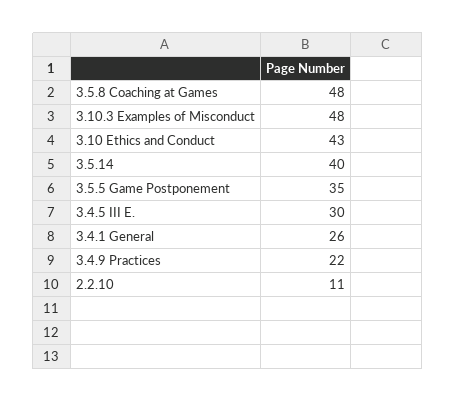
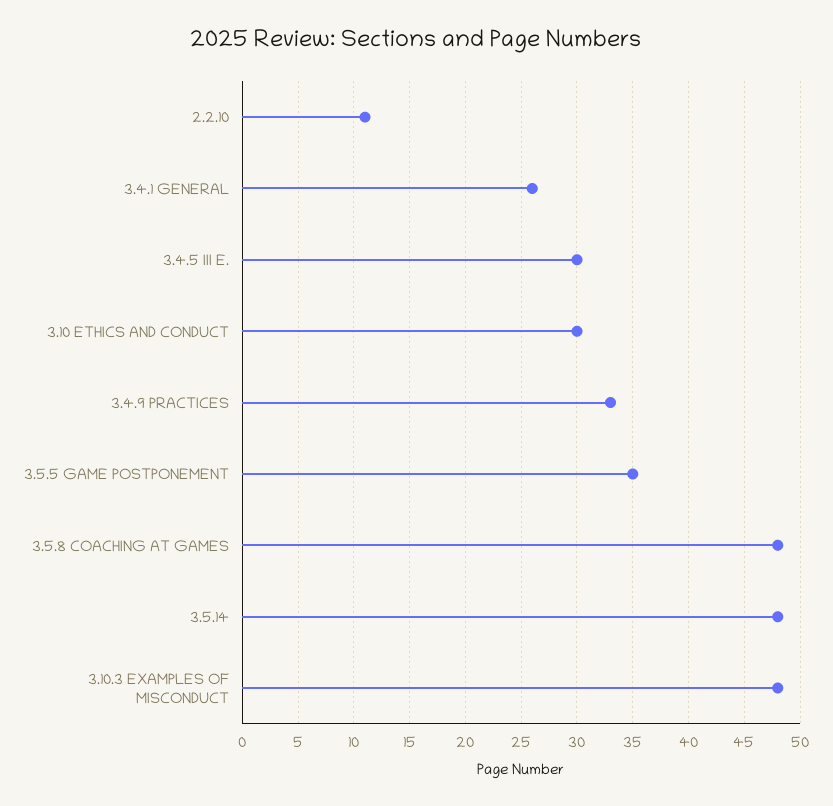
3.10 Ethics and Conduct: 43 -> 30
3.5.14: 40 -> 48
3.4.9 Practices: 22 -> 33

